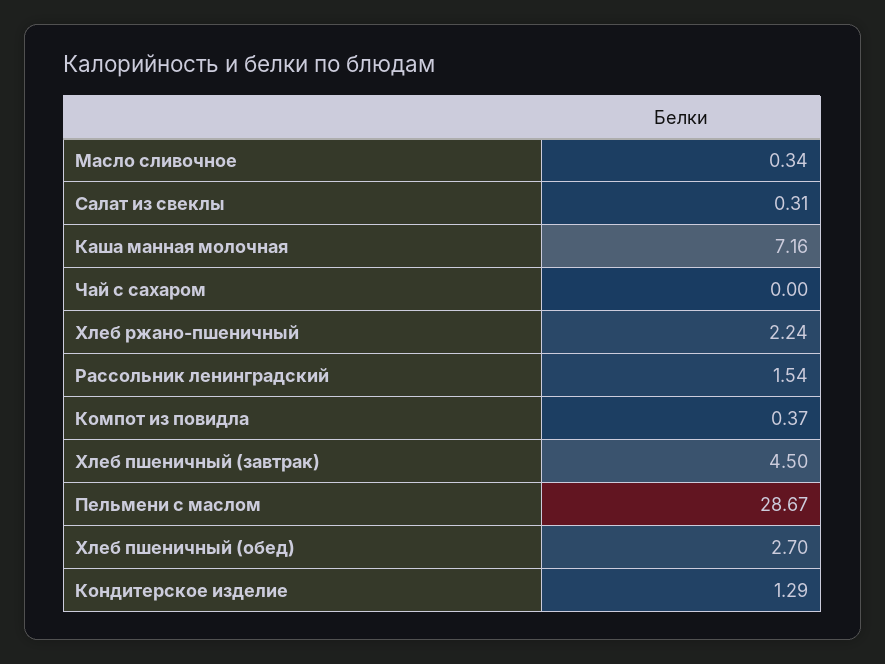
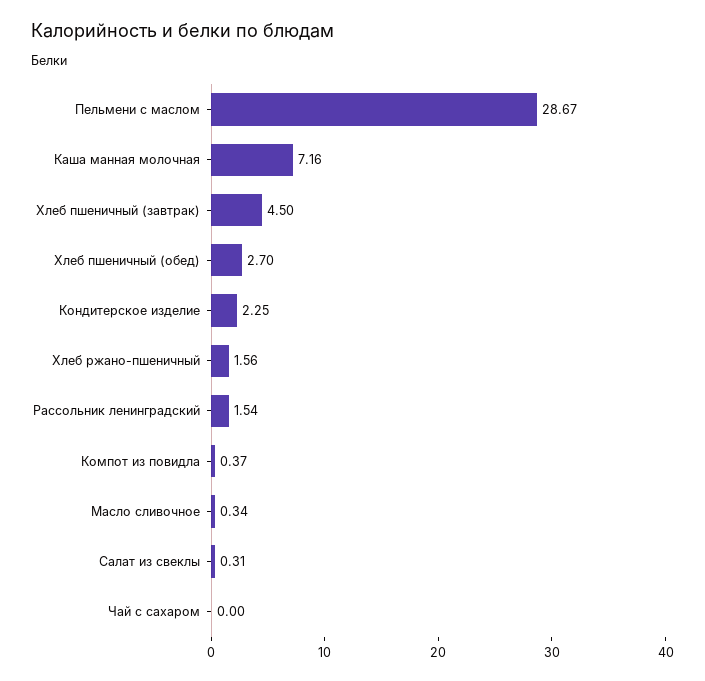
Хлеб ржано-пшеничный: 2.24 -> 1.56
Кондитерское изделие: 1.29 -> 2.25

